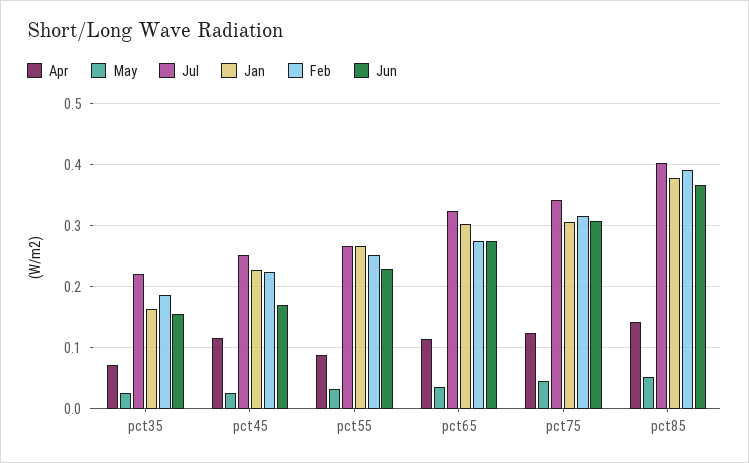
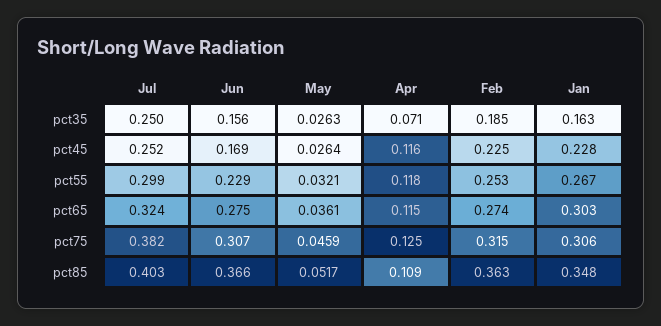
Jul, pct35: 0.22 -> 0.25
Apr, pct55: 0.09 -> 0.118
Jul, pct55: 0.27 -> 0.299
Jul, pct75: 0.34 -> 0.382
Apr, pct85: 0.14 -> 0.109
Jan, pct85: 0.38 -> 0.348
Feb, pct85: 0.39 -> 0.363

